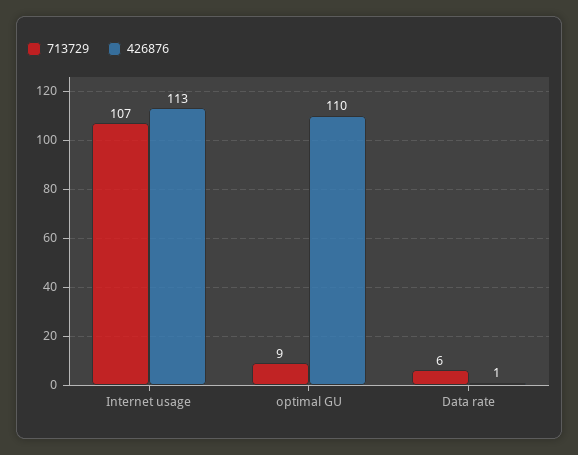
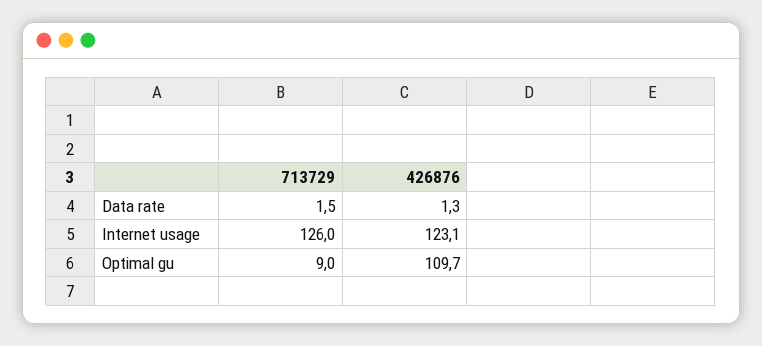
713729, Internet usage: 107 -> 126
426876, Internet usage: 113 -> 123.1
713729, Data rate: 6 -> 1.5

